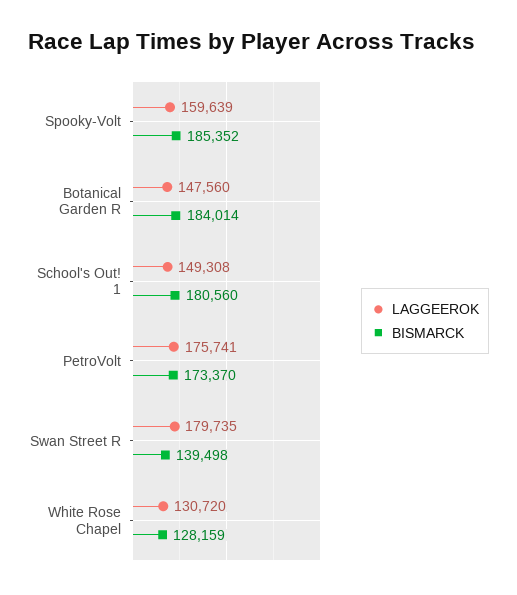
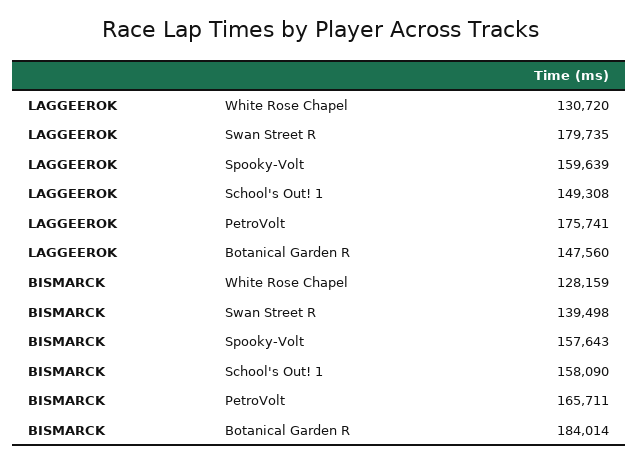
BISMARCK, Spooky-Volt: 185352 -> 157643
BISMARCK, School's Out! 1: 180560 -> 158090
BISMARCK, PetroVolt: 173370 -> 165711

